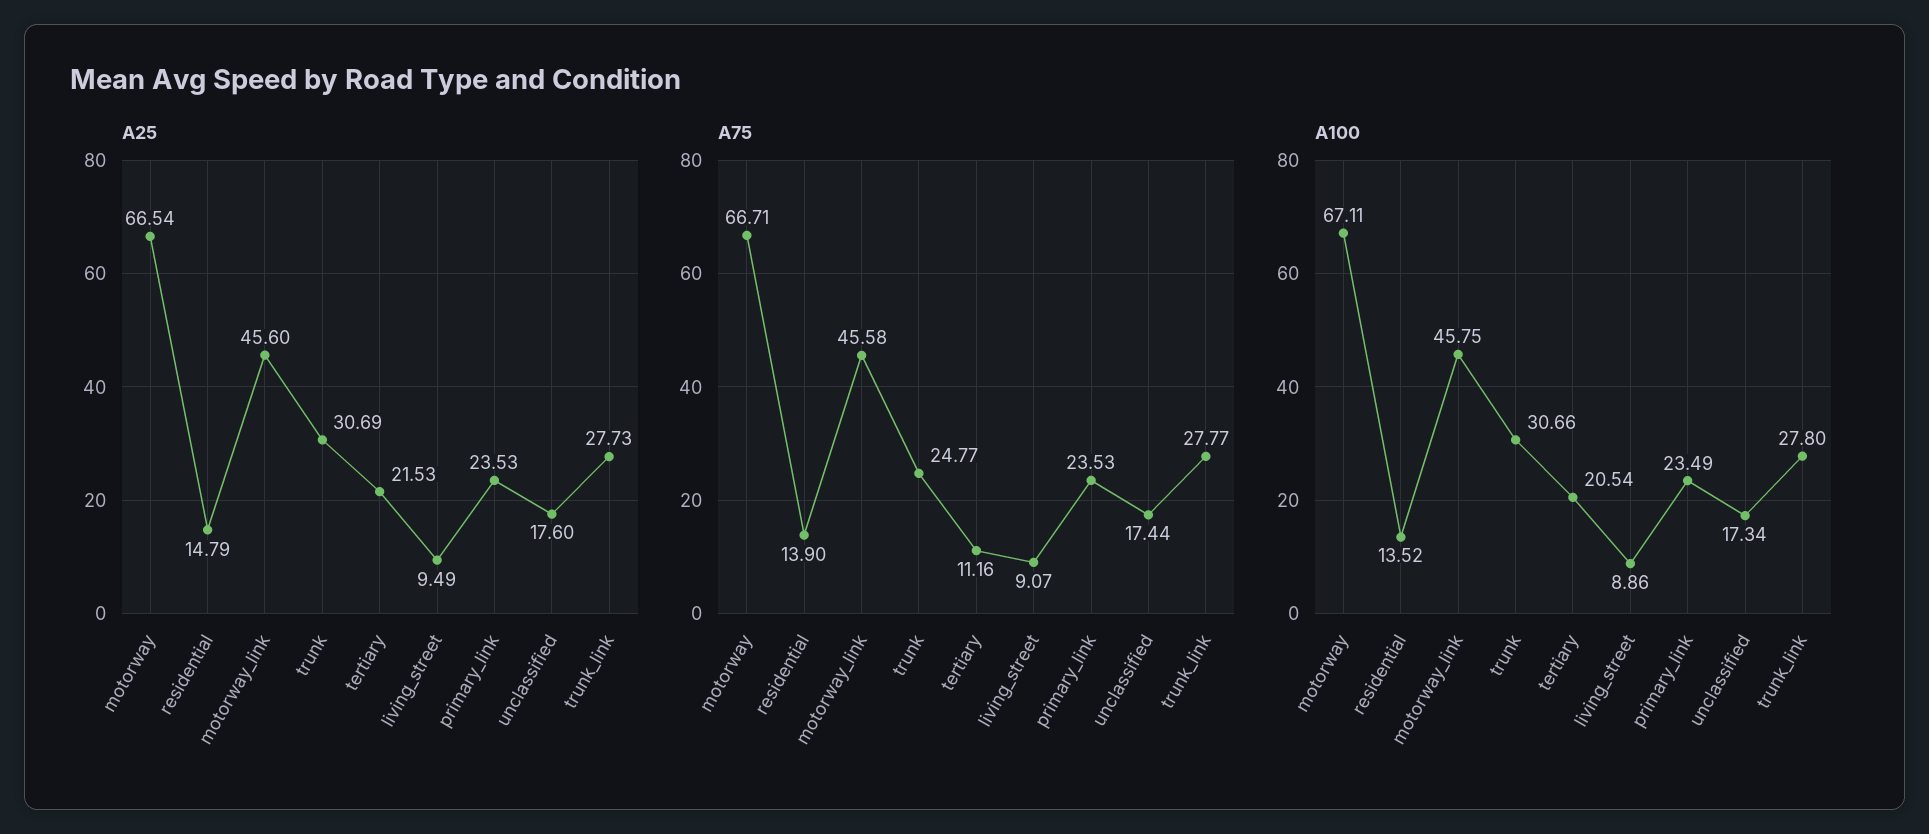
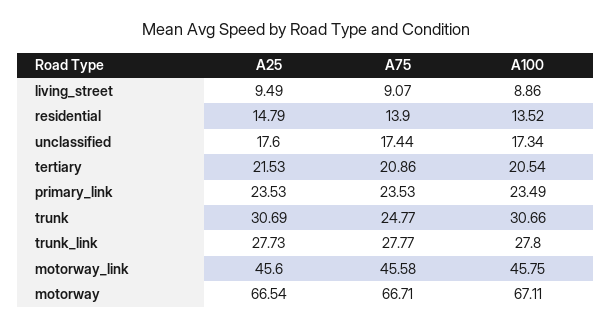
A75, tertiary: 11.16 -> 20.86

